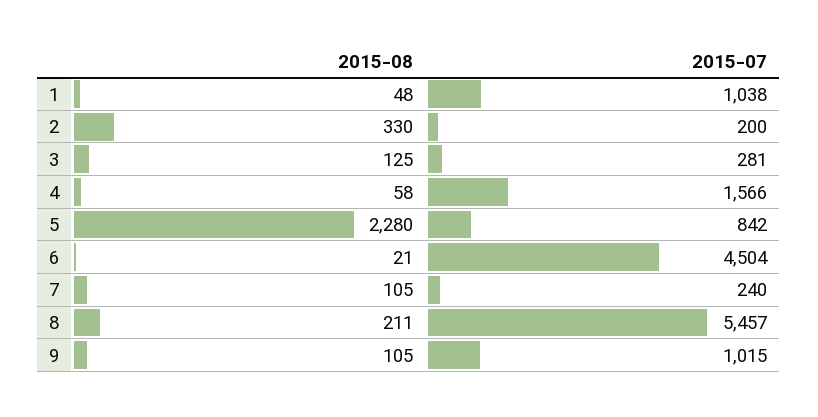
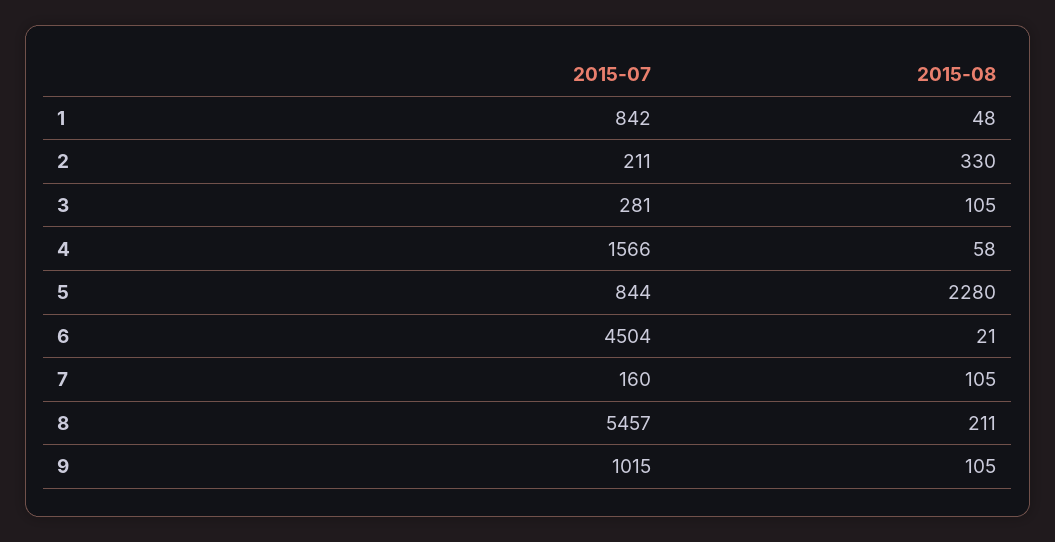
2015-07, 1: 1038 -> 842
2015-07, 2: 200 -> 211
2015-08, 3: 125 -> 105
2015-07, 5: 842 -> 844
2015-07, 7: 240 -> 160

